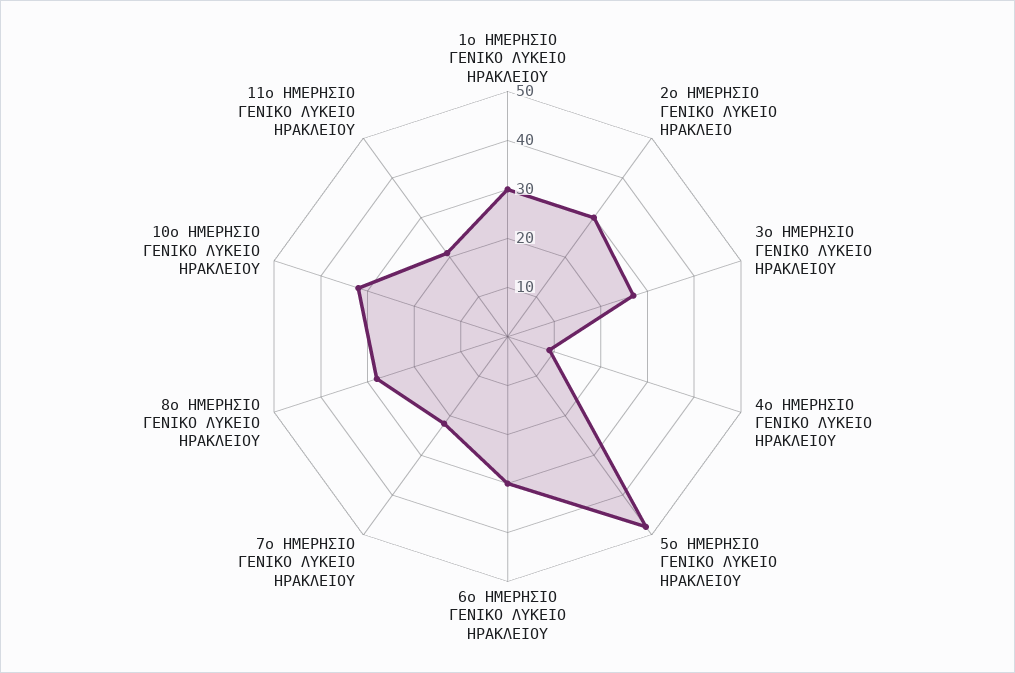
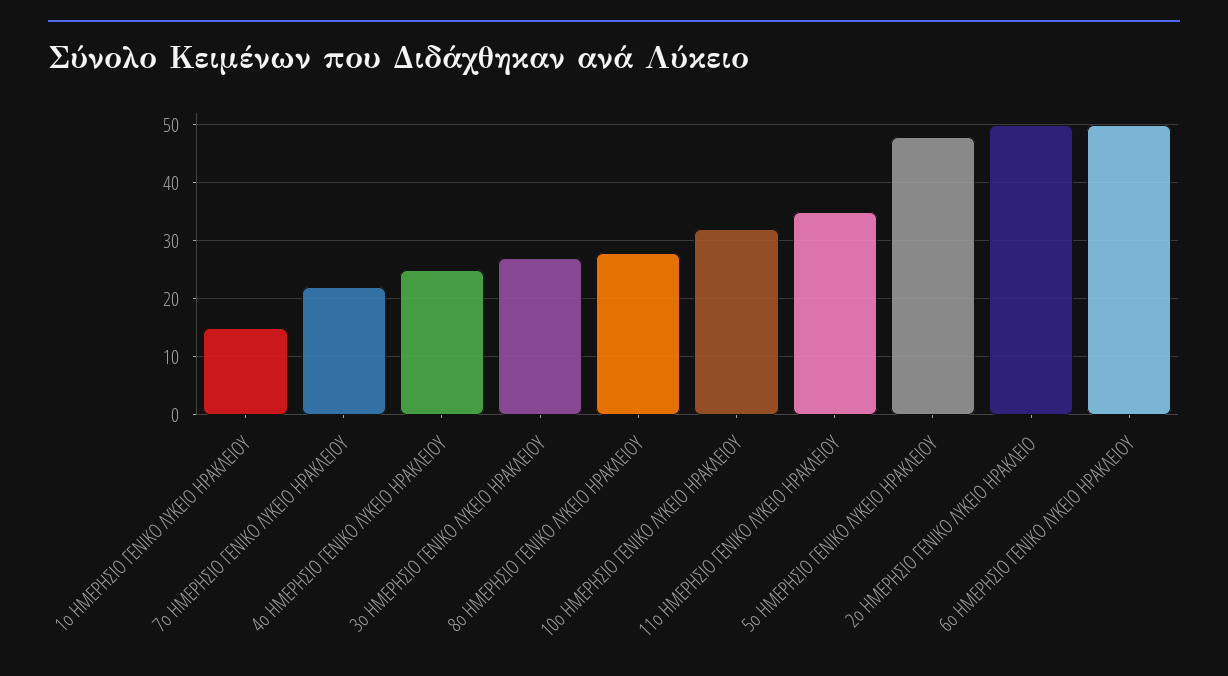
1ο ΗΜΕΡΗΣΙΟ ΓΕΝΙΚΟ ΛΥΚΕΙΟ ΗΡΑΚΛΕΙΟΥ: 30 -> 15
2ο ΗΜΕΡΗΣΙΟ ΓΕΝΙΚΟ ΛΥΚΕΙΟ ΗΡΑΚΛΕΙΟ: 30 -> 50
4ο ΗΜΕΡΗΣΙΟ ΓΕΝΙΚΟ ΛΥΚΕΙΟ ΗΡΑΚΛΕΙΟΥ: 10 -> 25
6ο ΗΜΕΡΗΣΙΟ ΓΕΝΙΚΟ ΛΥΚΕΙΟ ΗΡΑΚΛΕΙΟΥ: 30 -> 50
11ο ΗΜΕΡΗΣΙΟ ΓΕΝΙΚΟ ΛΥΚΕΙΟ ΗΡΑΚΛΕΙΟΥ: 20 -> 35

